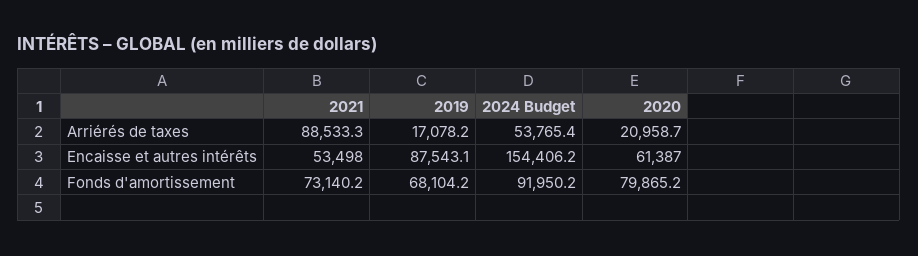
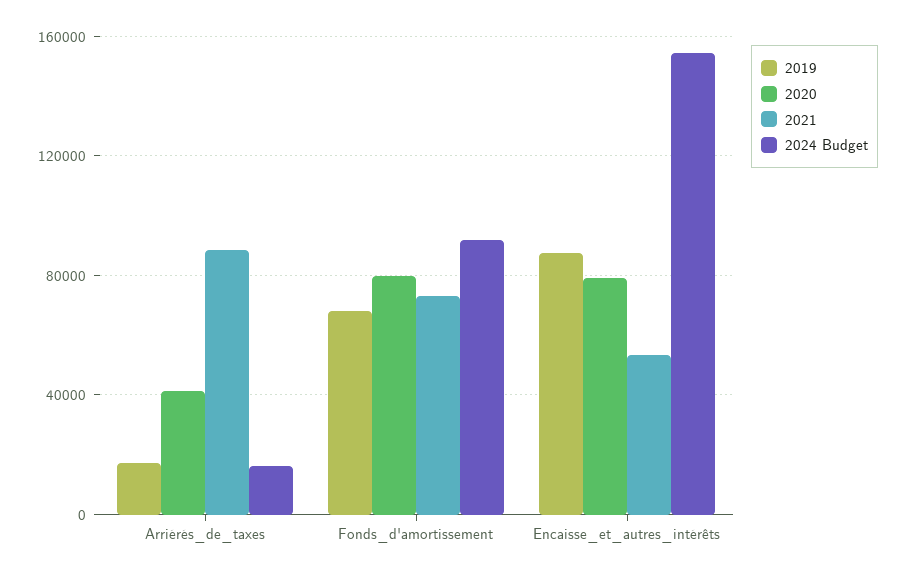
2024 Budget, Arriérés de taxes: 53765.4 -> 15000
2020, Arriérés de taxes: 20958.7 -> 40000
2020, Encaisse et autres intérêts: 61387 -> 80000

